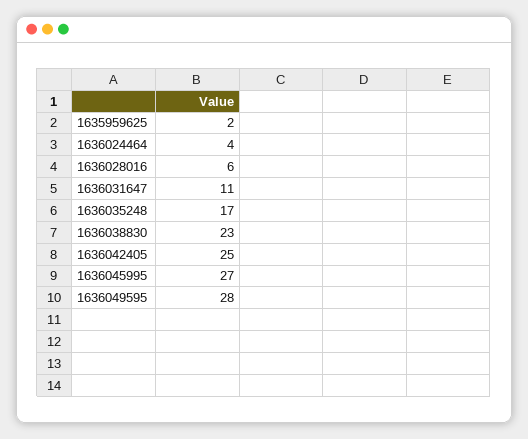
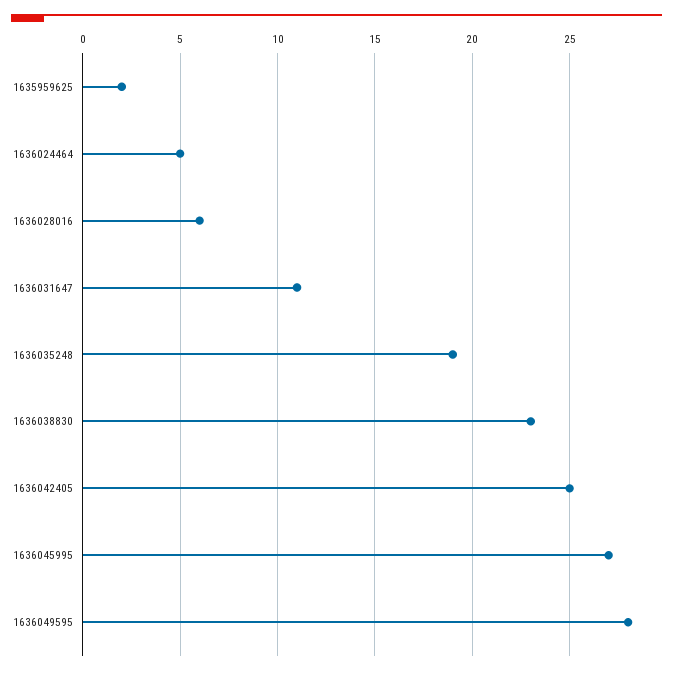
1636024464: 4 -> 5
1636035248: 17 -> 19

